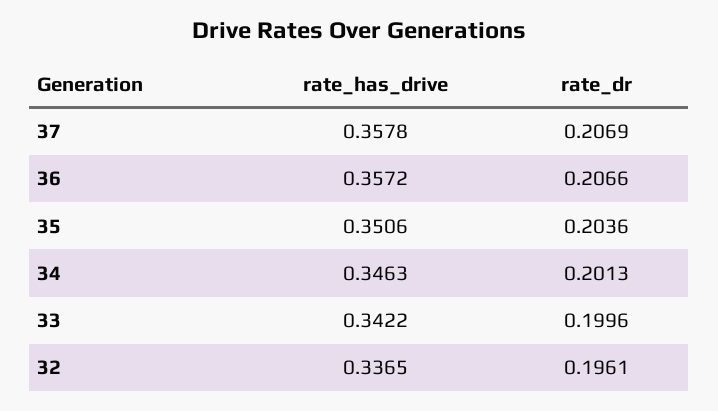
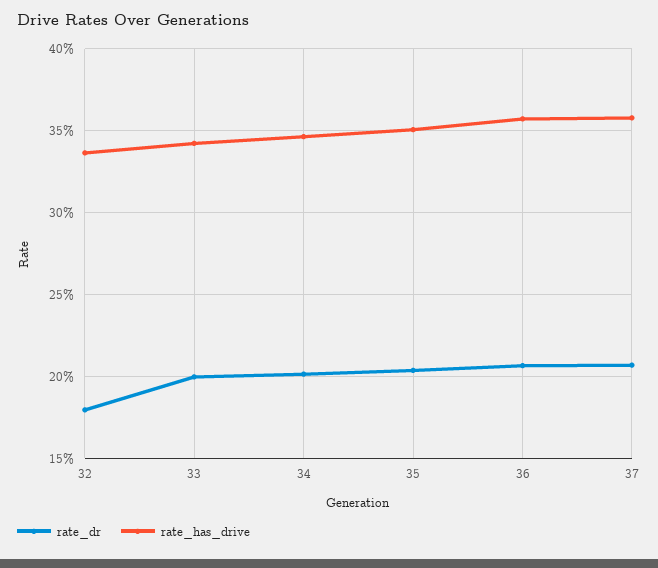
rate_dr, 32: 0.1961 -> 0.18

